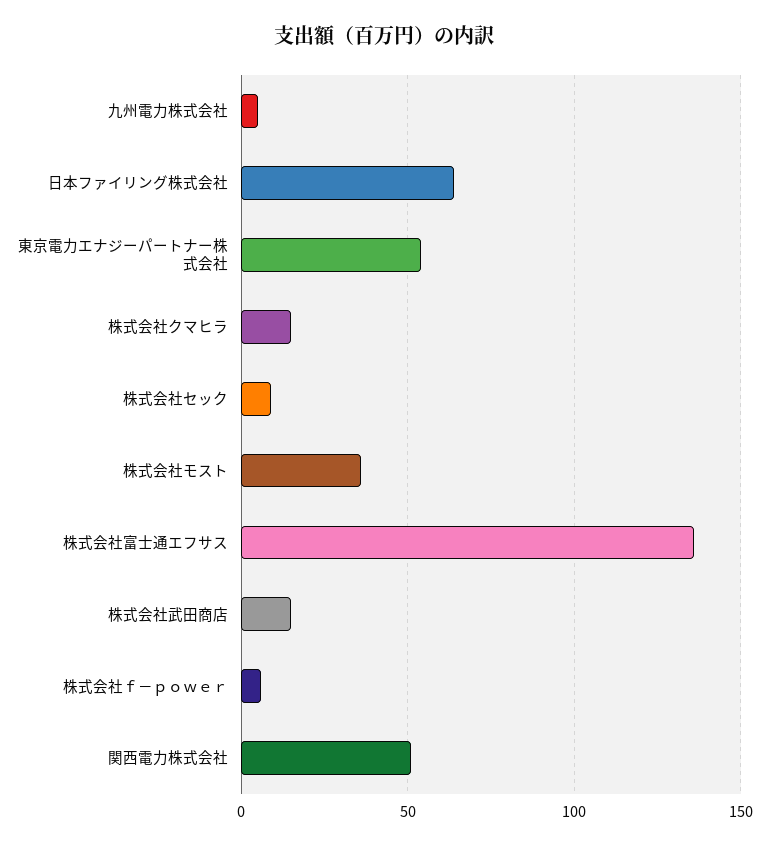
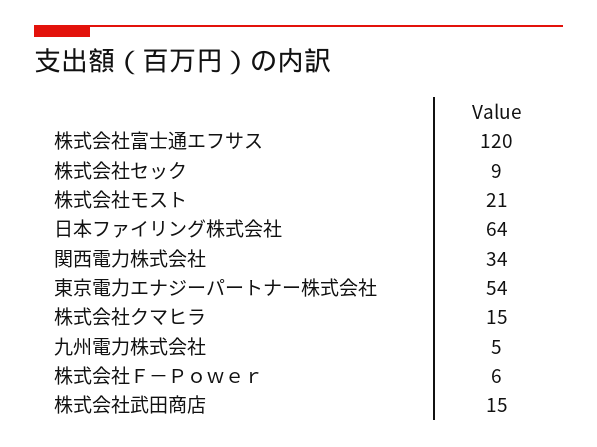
株式会社モスト: 35 -> 21
株式会社富士通エフサス: 135 -> 120
関西電力株式会社: 50 -> 34

